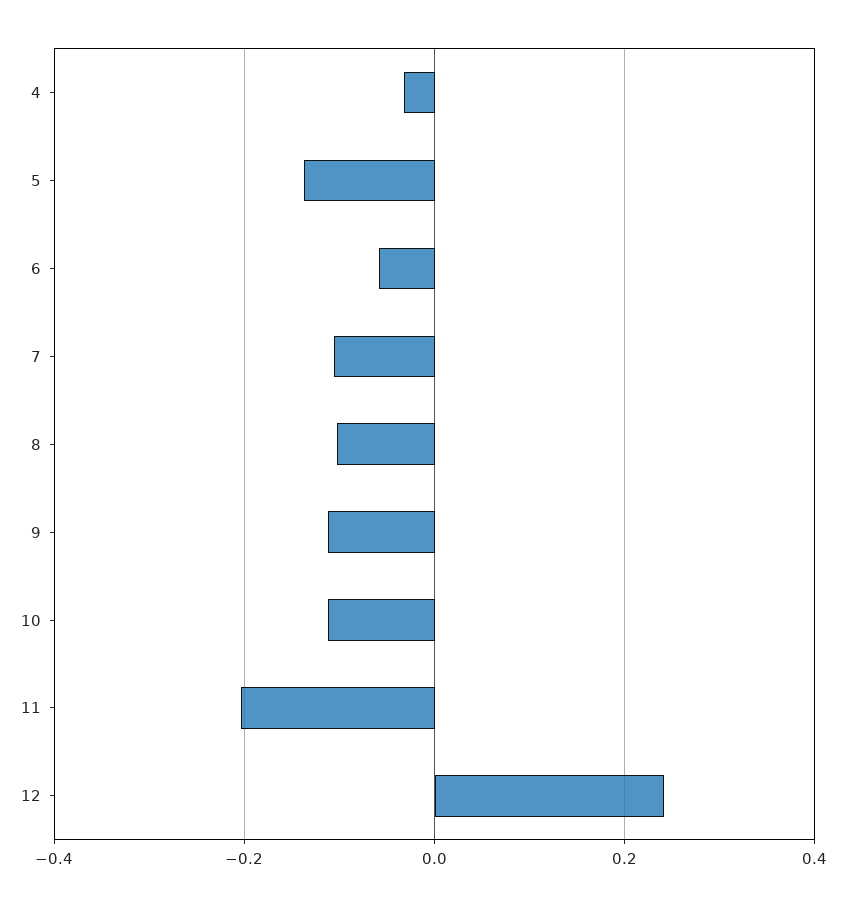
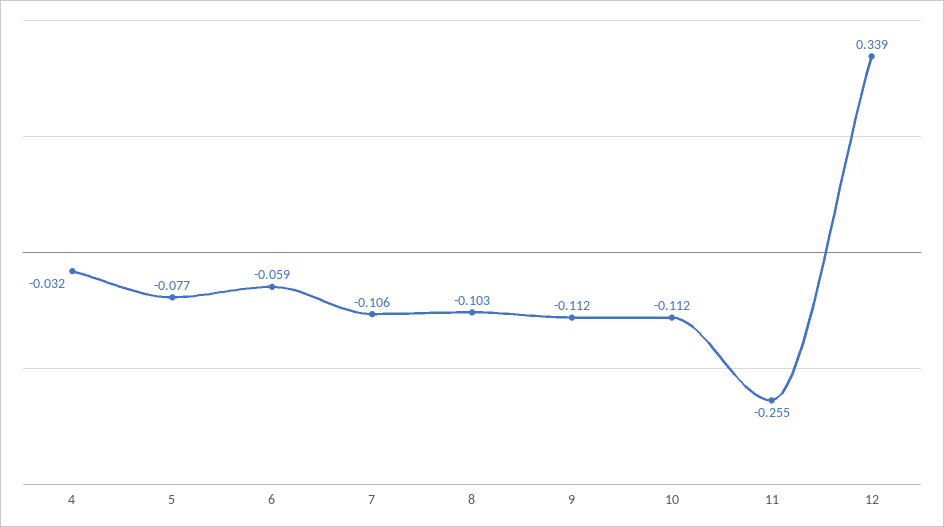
5: -0.14 -> -0.077
11: -0.2 -> -0.255
12: 0.24 -> 0.339

